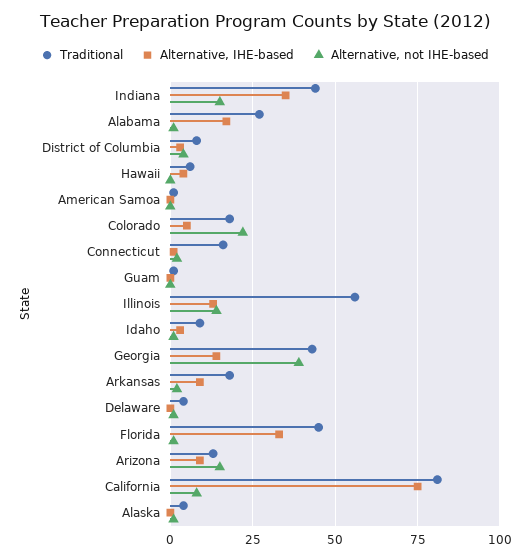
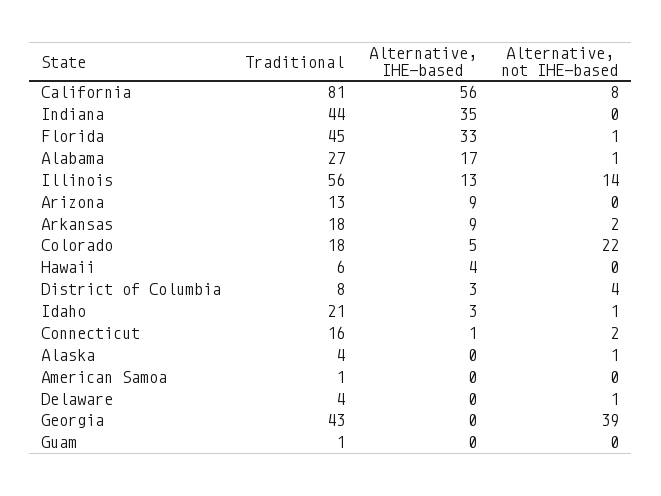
Alternative, not IHE-based, Indiana: 15 -> 0
Traditional, Idaho: 10 -> 21
Alternative, IHE-based, Georgia: 15 -> 0
Alternative, not IHE-based, Arizona: 15 -> 0
Alternative, IHE-based, California: 75 -> 56

